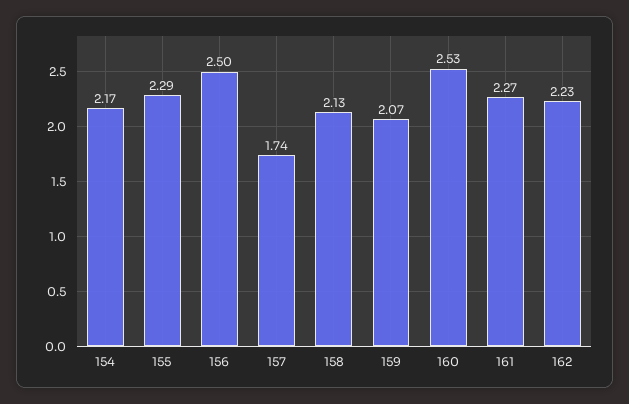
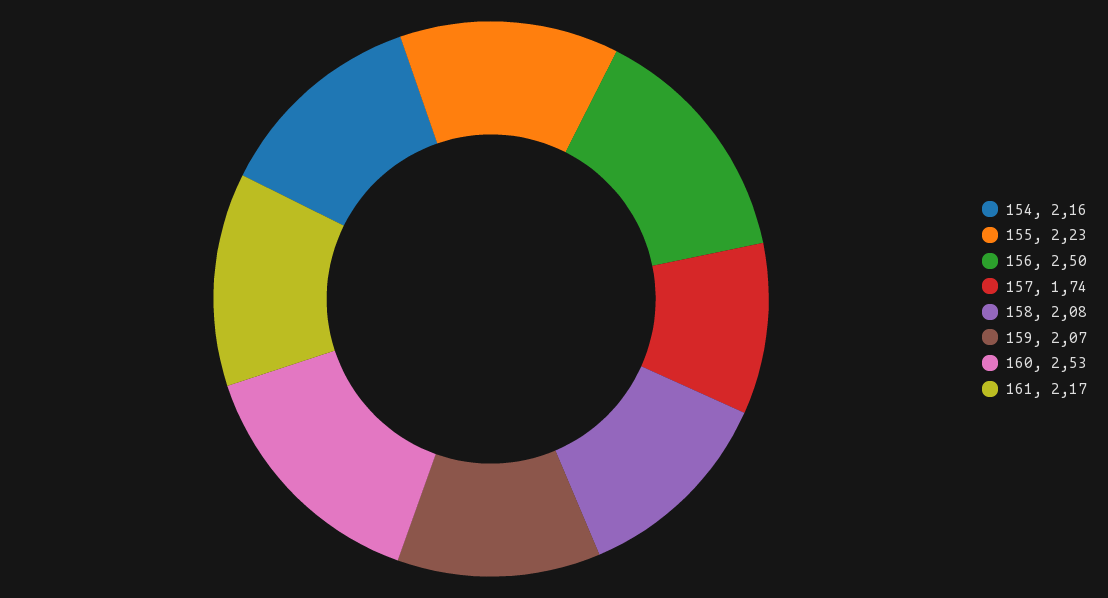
154: 2.17 -> 2.16
155: 2.29 -> 2.23
158: 2.13 -> 2.08
161: 2.27 -> 2.17
162: 2.23 -> none

